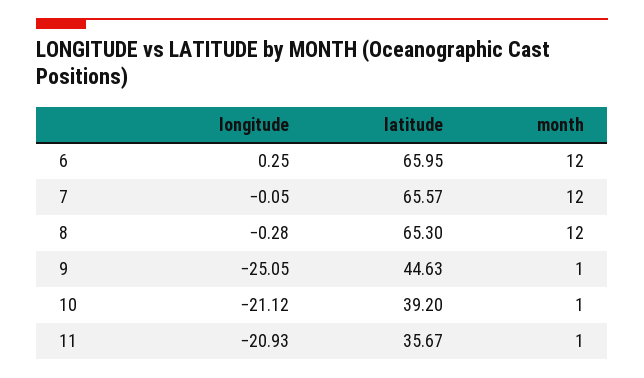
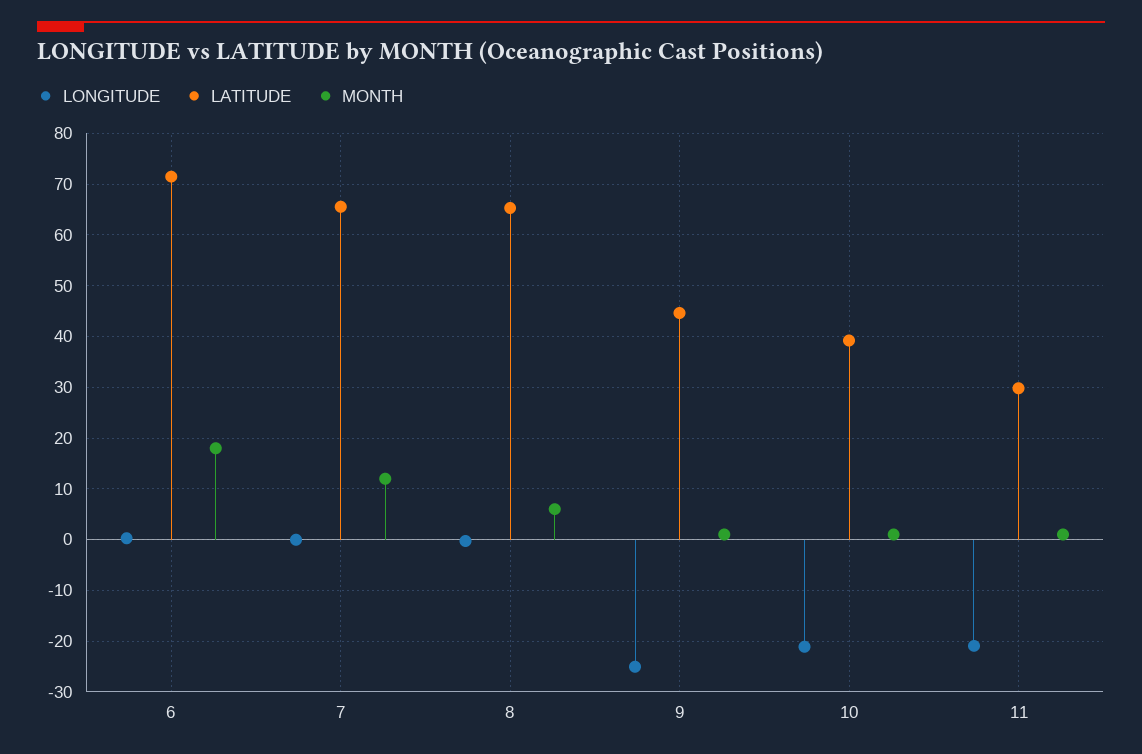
latitude, 6: 65.95 -> 72
month, 6: 12 -> 18
month, 8: 12 -> 6
latitude, 11: 35.67 -> 30

